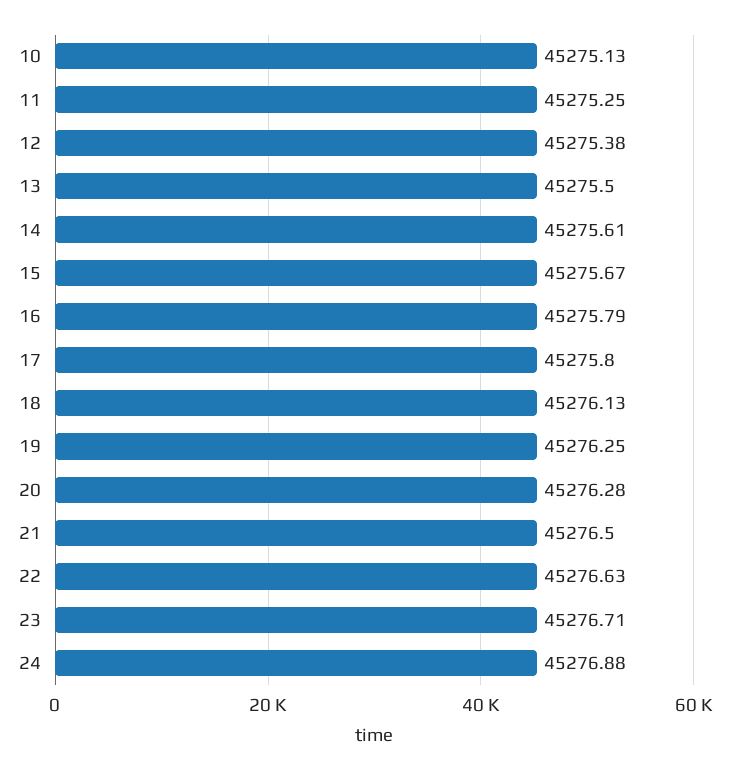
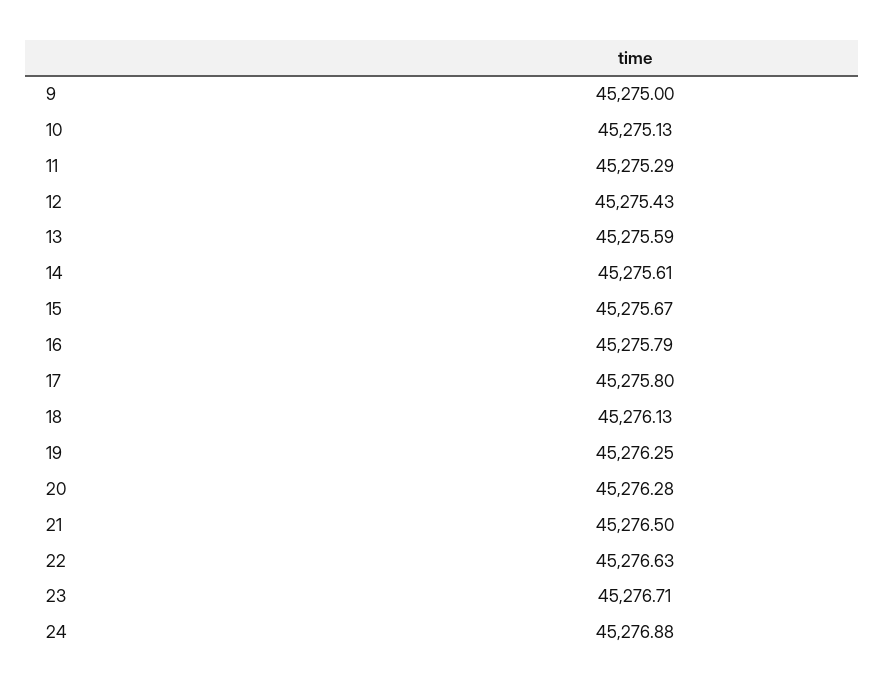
11: 45275.25 -> 45275.29
12: 45275.38 -> 45275.43
13: 45275.5 -> 45275.59
9: none -> 45275

